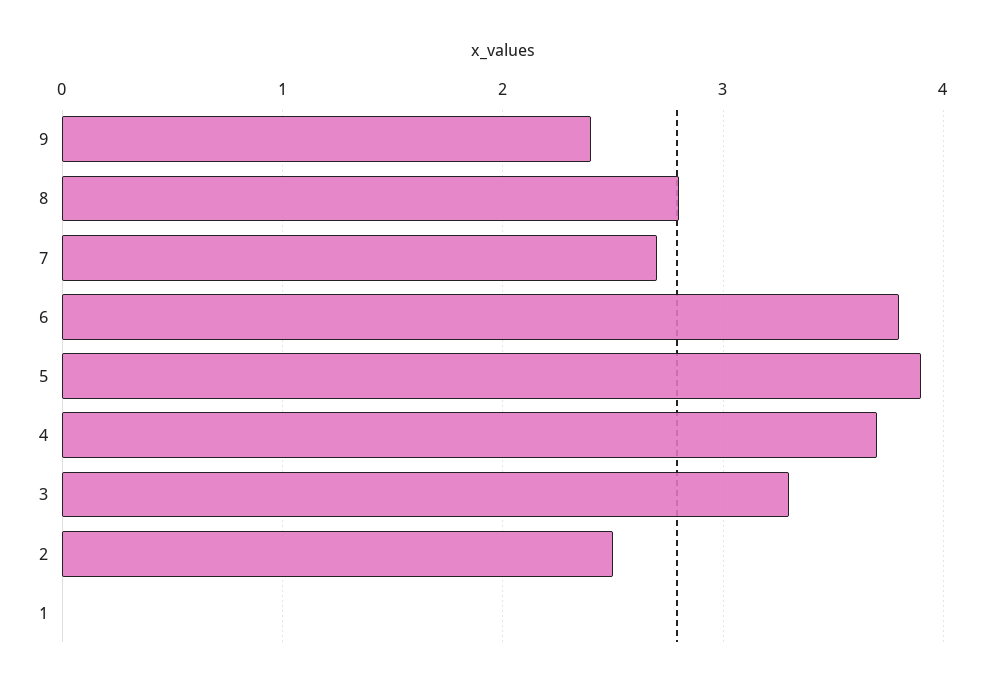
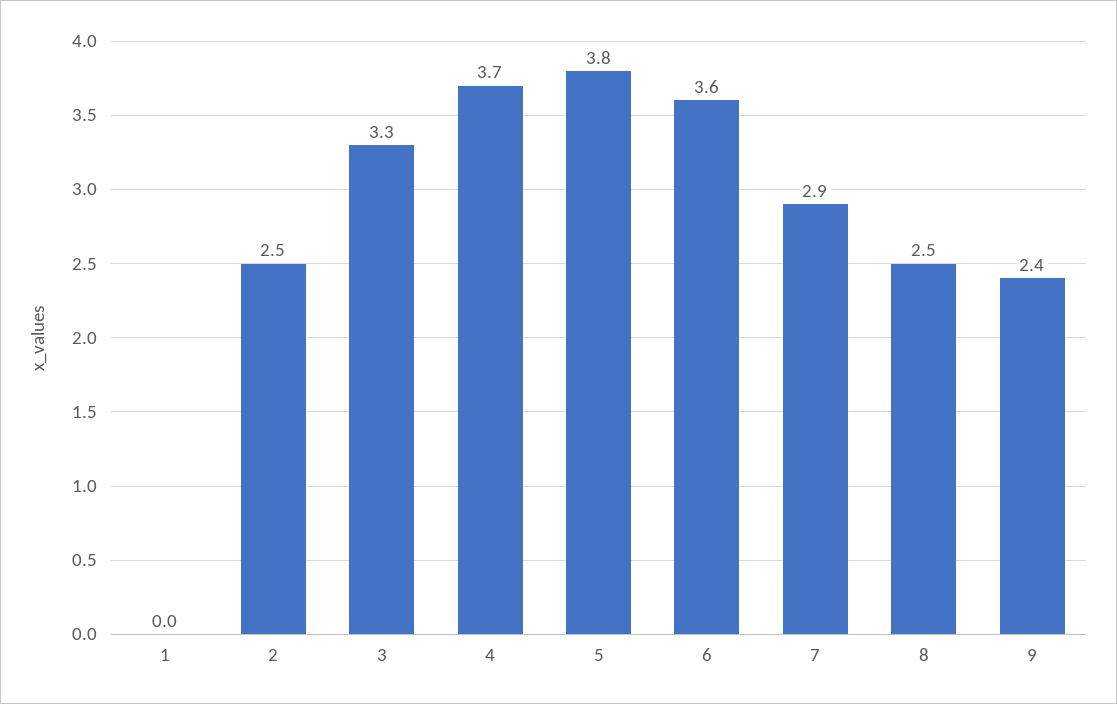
8: 2.8 -> 2.5
7: 2.7 -> 2.9
6: 3.8 -> 3.6
5: 3.9 -> 3.8

